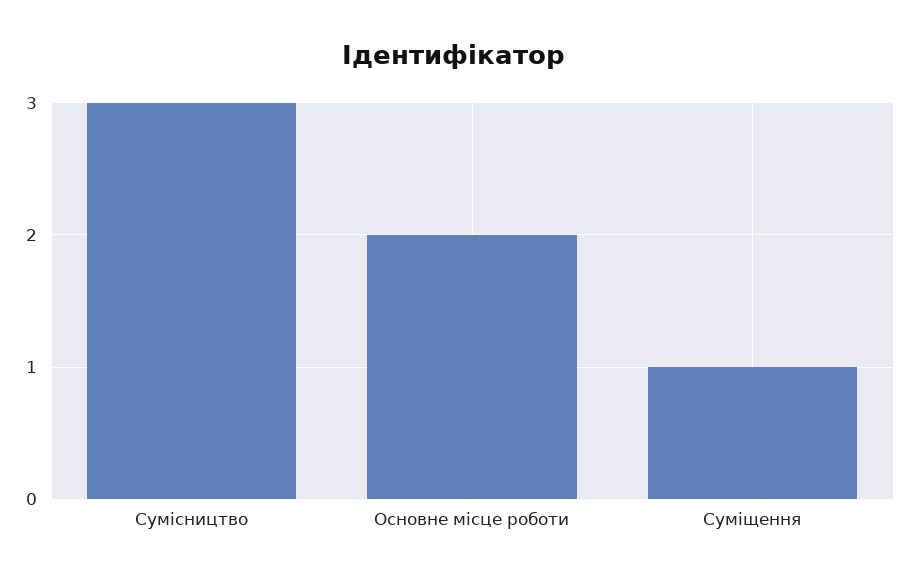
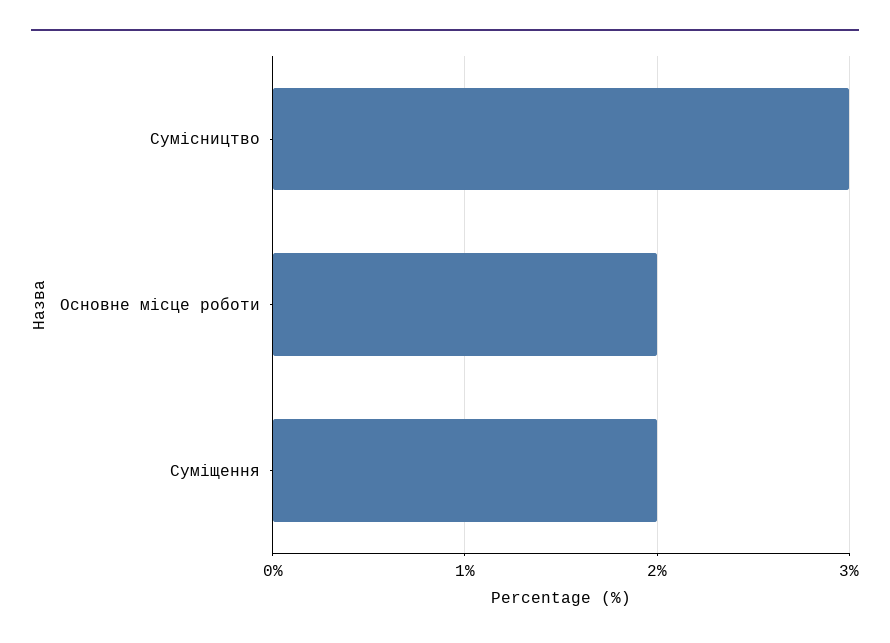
Суміщення: 1 -> 2

